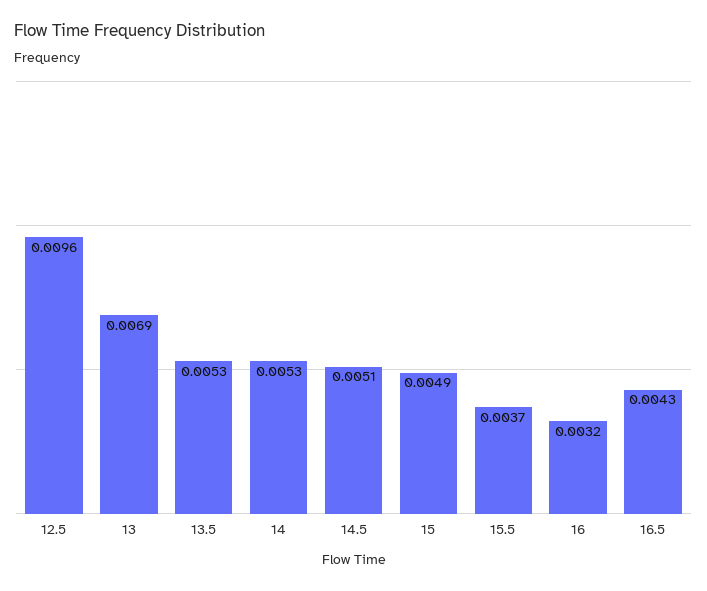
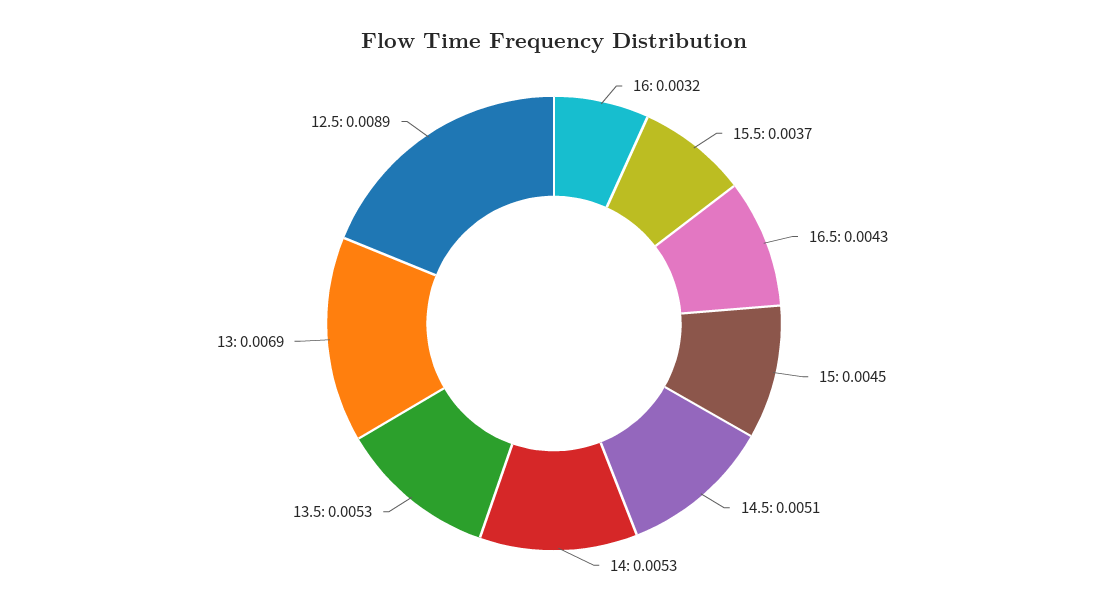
12.5: 0.0096 -> 0.0089
15: 0.0049 -> 0.0045

